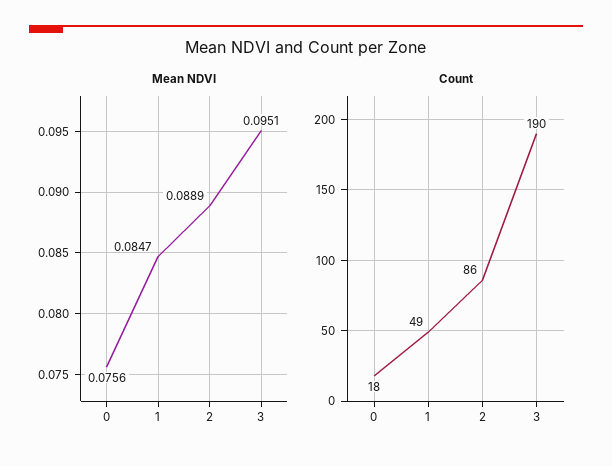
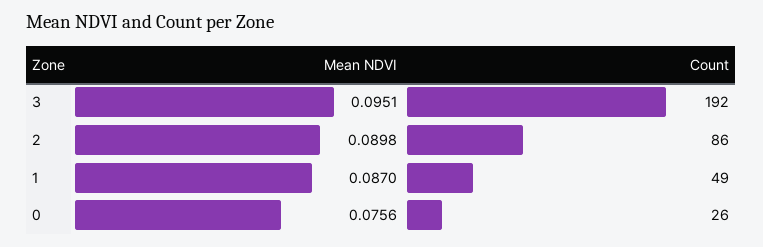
Mean NDVI, 1: 0.0847 -> 0.087
Mean NDVI, 2: 0.0889 -> 0.0898
Count, 0: 18 -> 26
Count, 3: 190 -> 192

